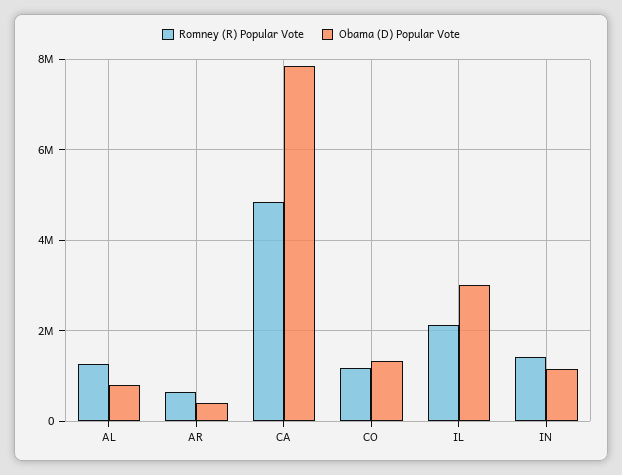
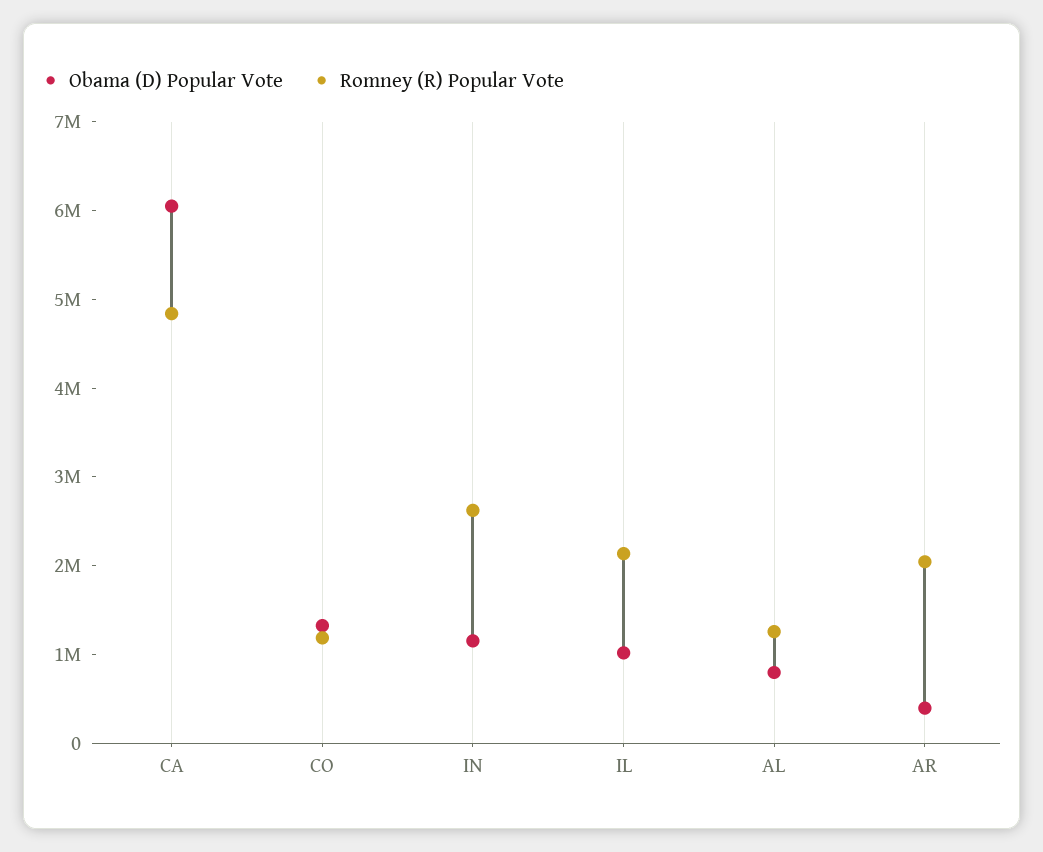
Romney (R) Popular Vote, AR: 600000 -> 2000000
Obama (D) Popular Vote, CA: 7800000 -> 6000000
Obama (D) Popular Vote, IL: 3000000 -> 1000000
Romney (R) Popular Vote, IN: 1400000 -> 2600000

